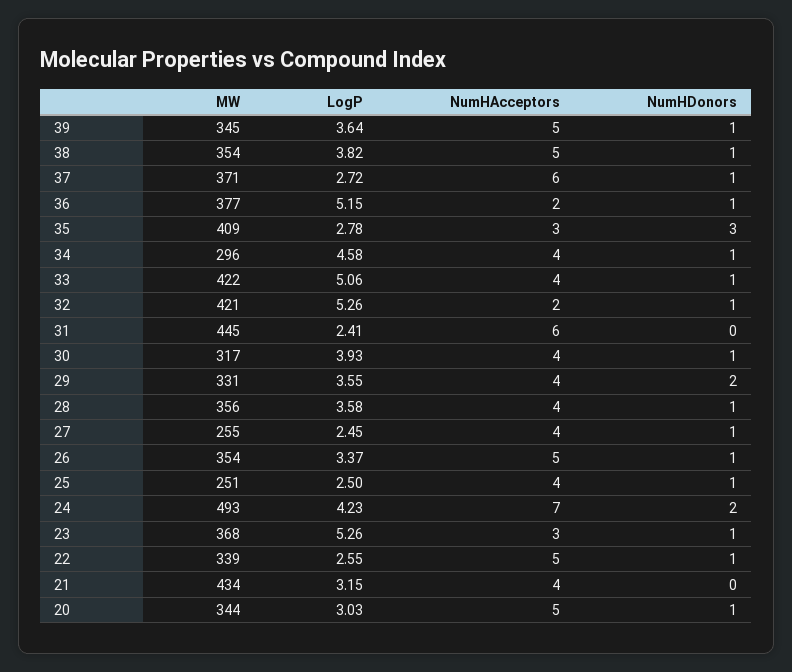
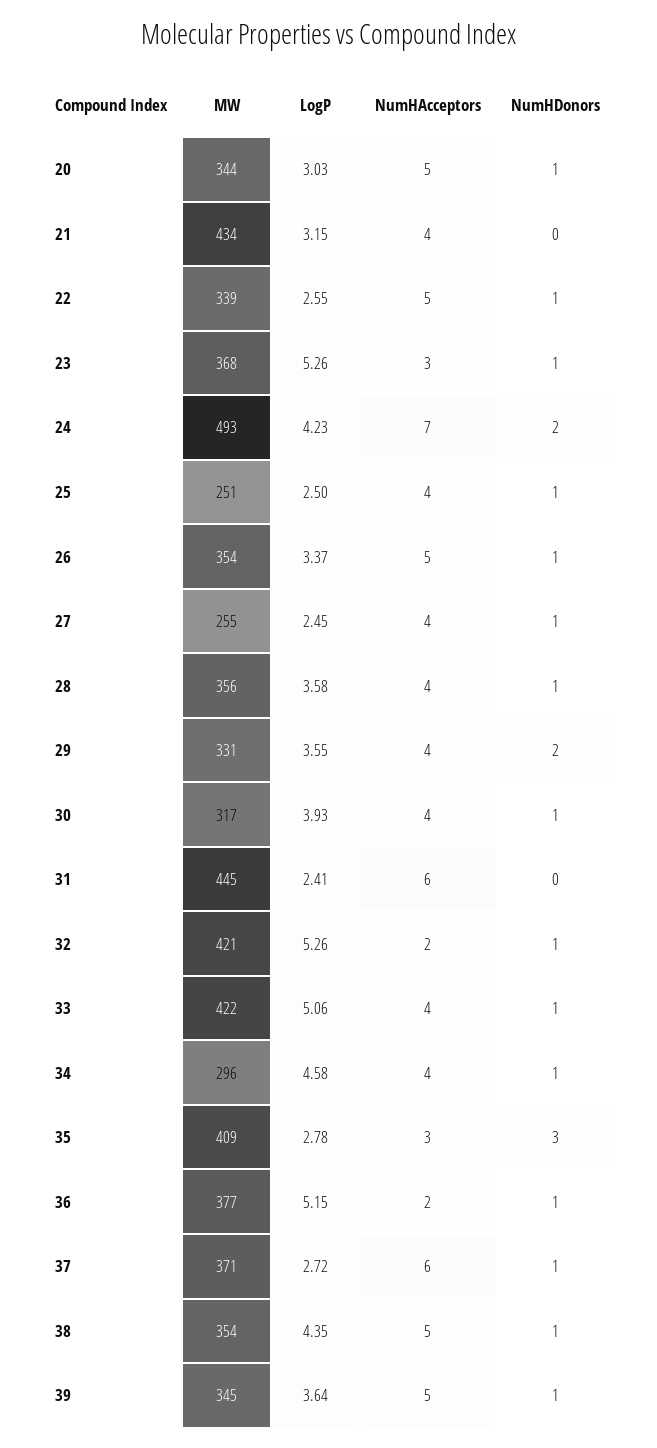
LogP, 38: 3.82 -> 4.35

